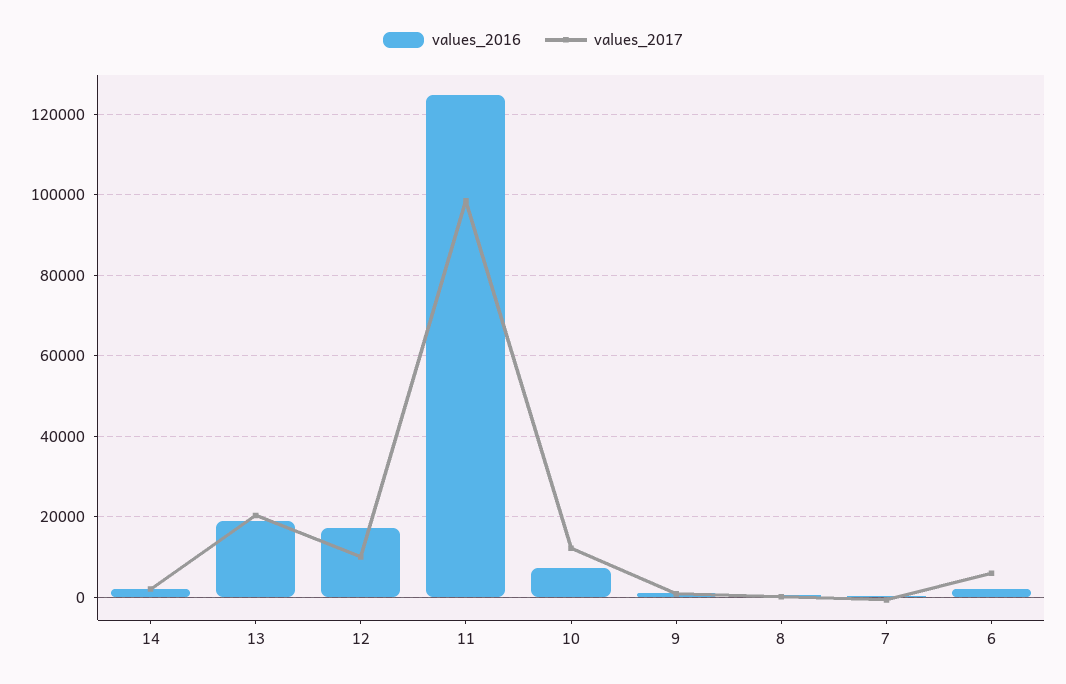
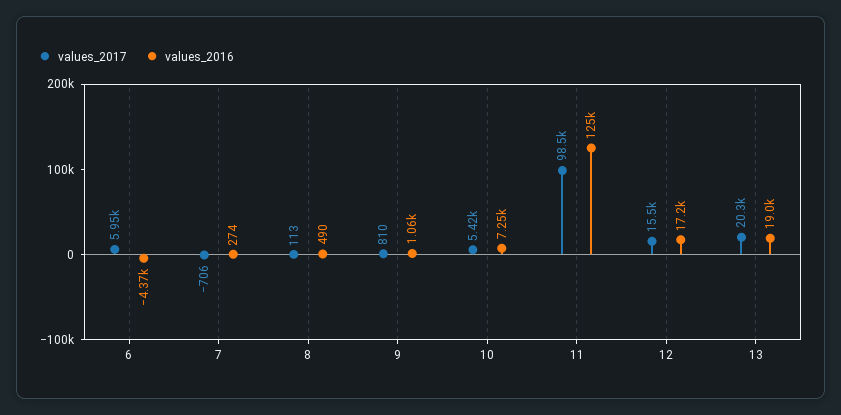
values_2016, 14: 2000 -> none
values_2017, 14: 2000 -> none
values_2017, 12: 10000 -> 15500
values_2017, 10: 12000 -> 5420
values_2016, 6: 2000 -> -4370

